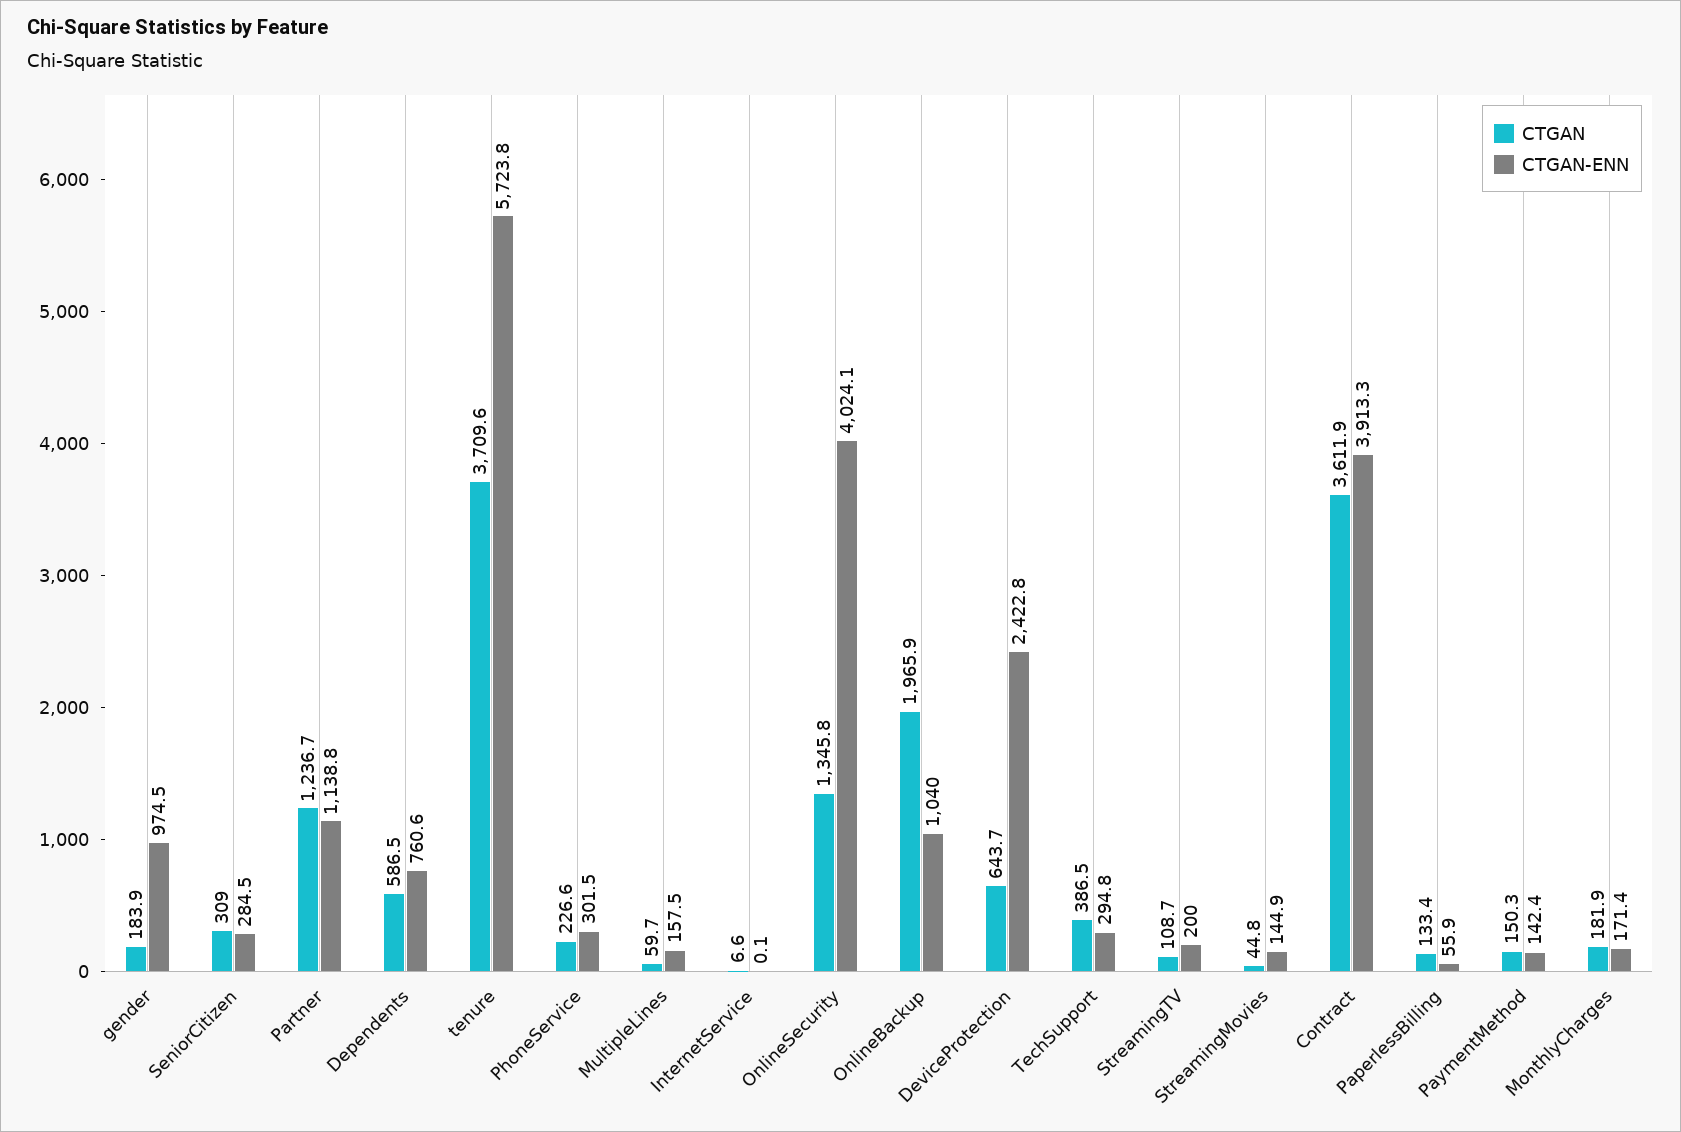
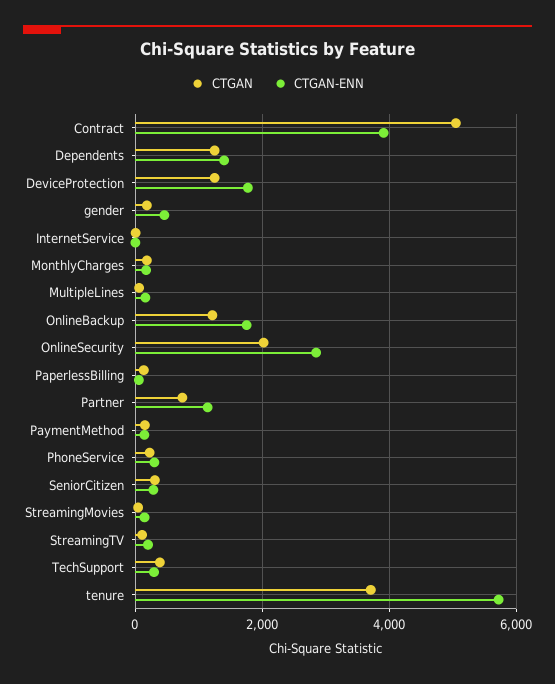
CTGAN-ENN, gender: 974.5 -> 400
CTGAN, Partner: 1236.7 -> 800
CTGAN, Dependents: 586.5 -> 1200
CTGAN-ENN, Dependents: 760.6 -> 1400
CTGAN, OnlineSecurity: 1345.8 -> 2000
CTGAN-ENN, OnlineSecurity: 4024.1 -> 2800
CTGAN, OnlineBackup: 1965.9 -> 1200
CTGAN-ENN, OnlineBackup: 1040 -> 1800
CTGAN, DeviceProtection: 643.7 -> 1200
CTGAN-ENN, DeviceProtection: 2422.8 -> 1800
CTGAN, Contract: 3611.9 -> 5000

